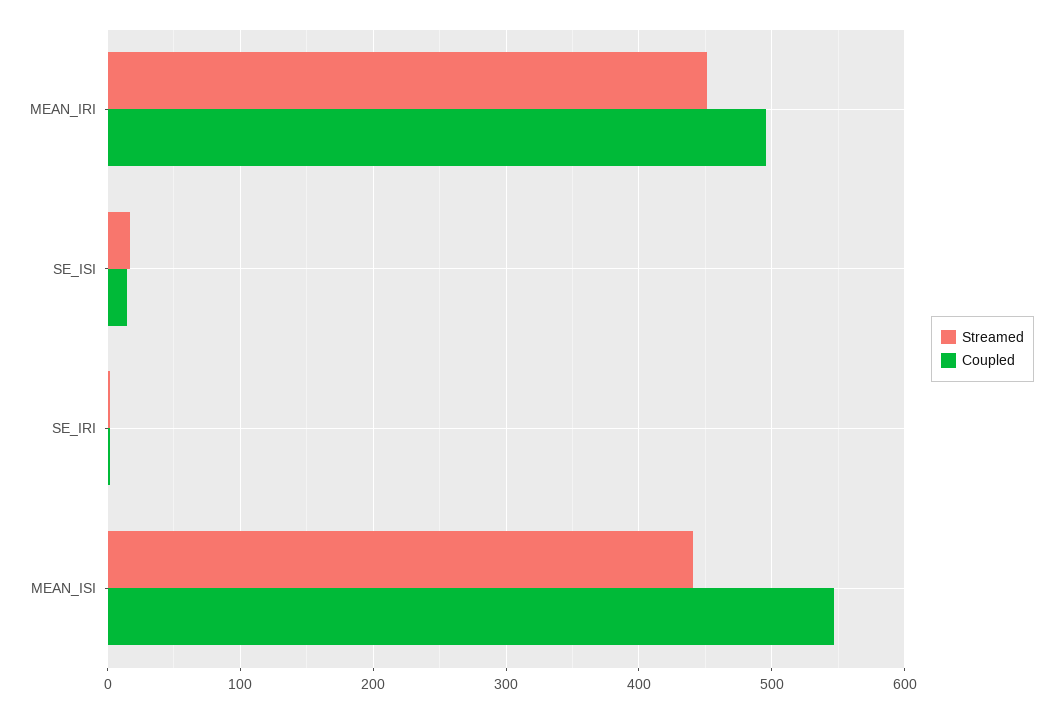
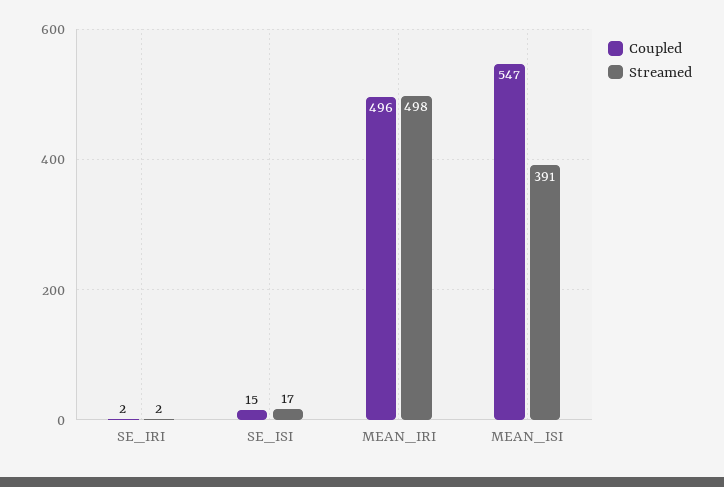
Streamed, MEAN_IRI: 450 -> 498
Streamed, MEAN_ISI: 440 -> 391

